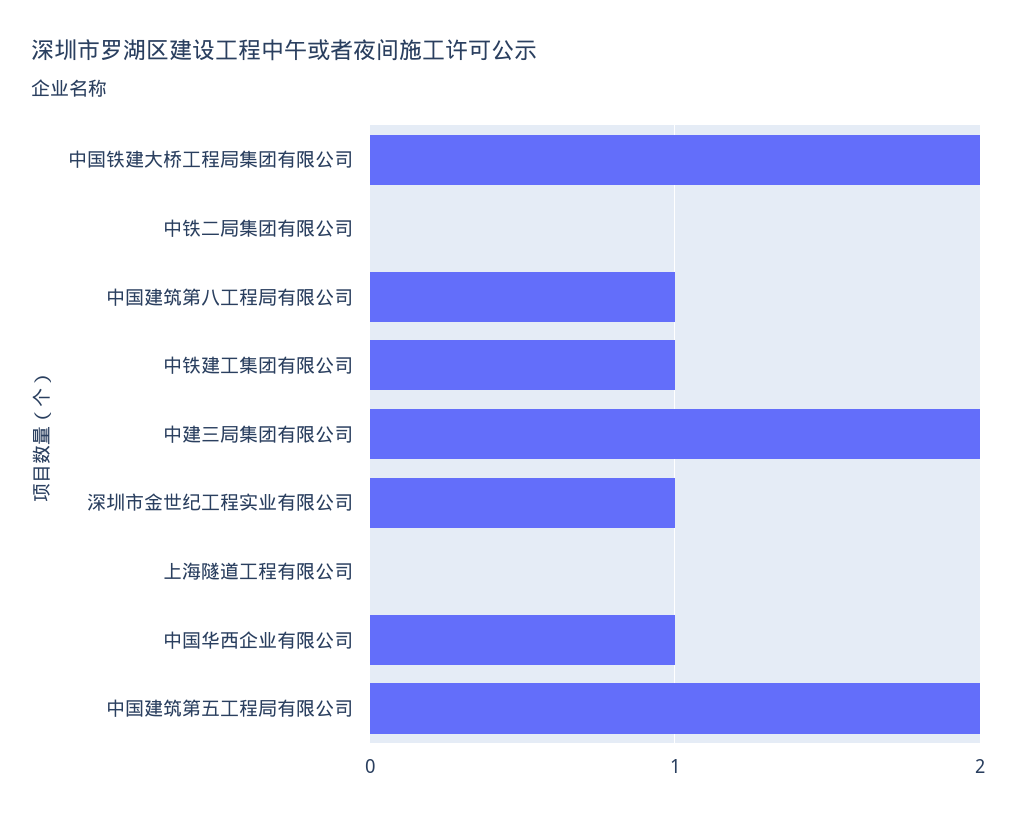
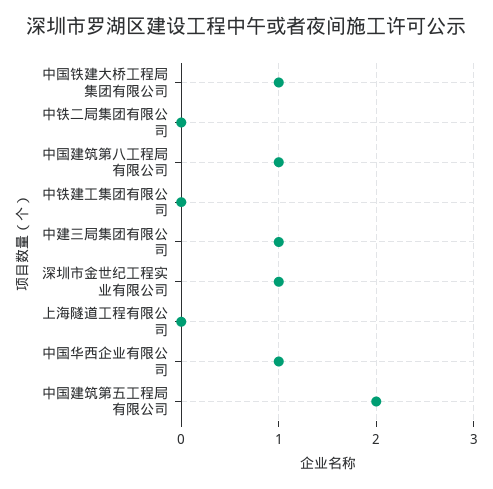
中国铁建大桥工程局集团有限公司: 2 -> 1
中铁建工集团有限公司: 1 -> 0
中建三局集团有限公司: 2 -> 1

